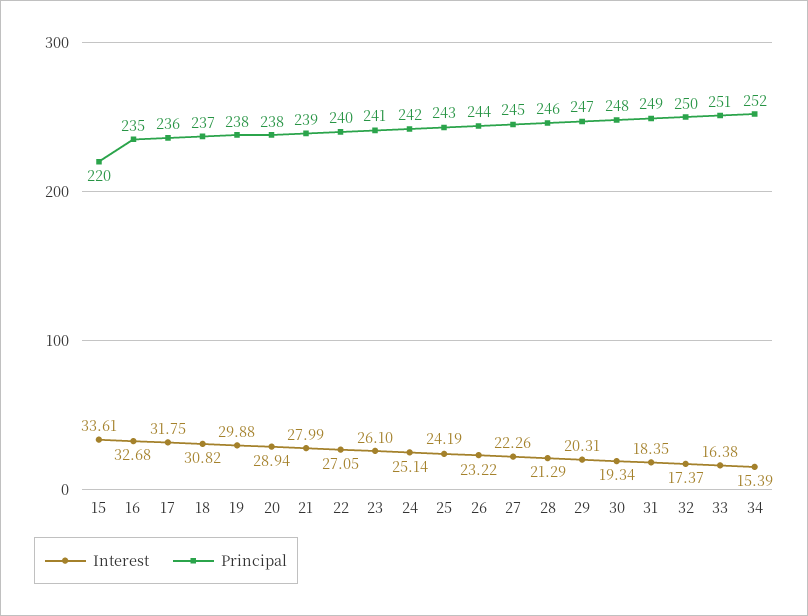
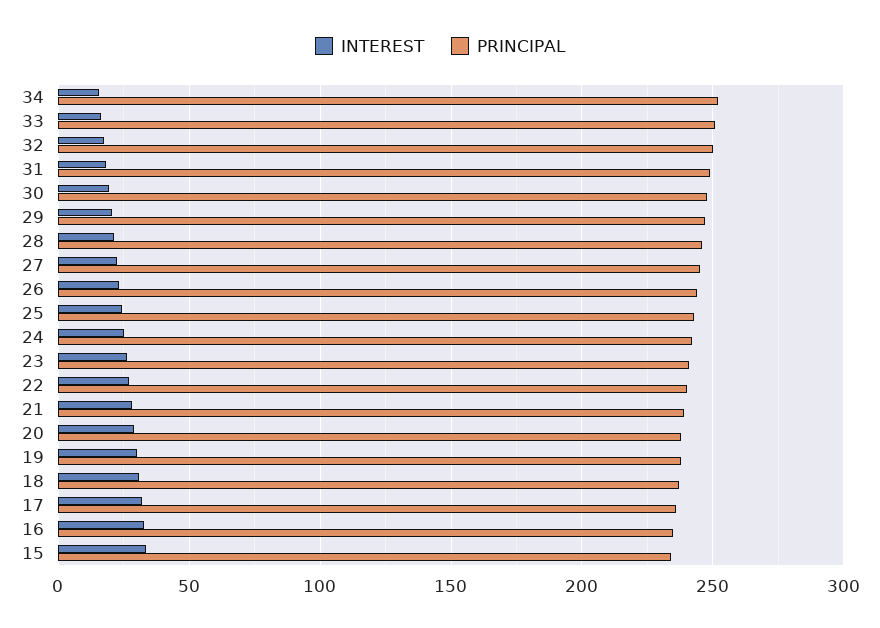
Principal, 15: 220 -> 235

